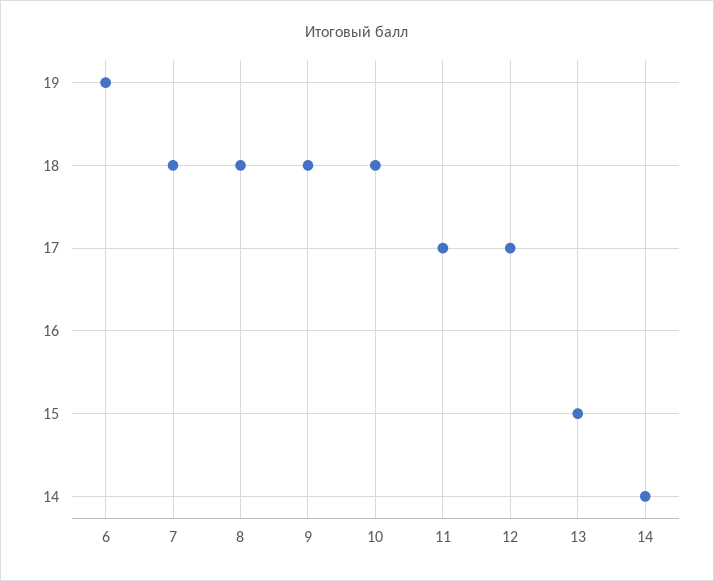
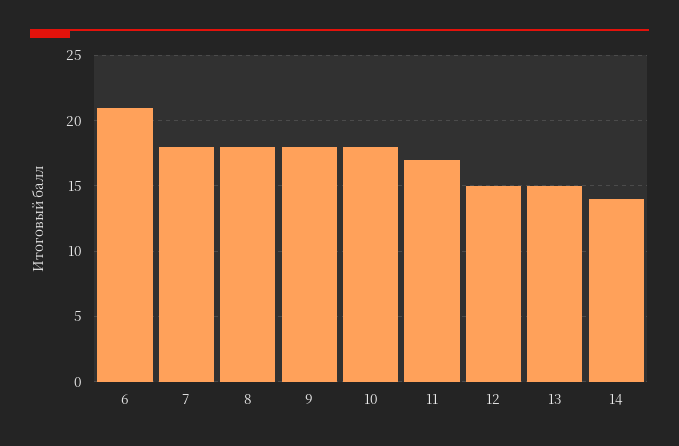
6: 19 -> 21
12: 17 -> 15

